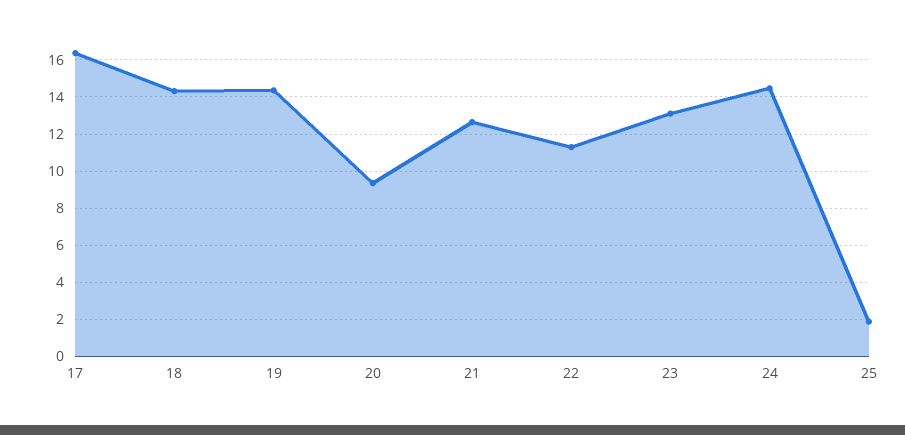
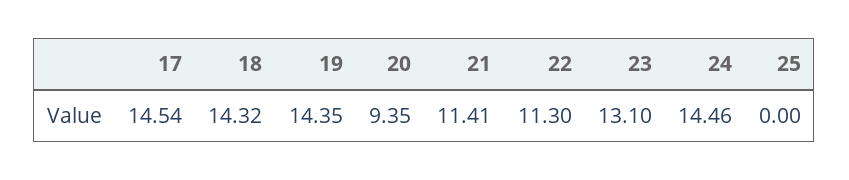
17: 16.5 -> 14.54
21: 12.5 -> 11.41
25: 2 -> 0

